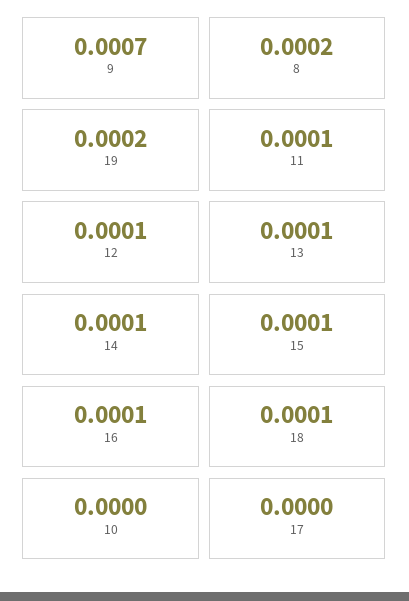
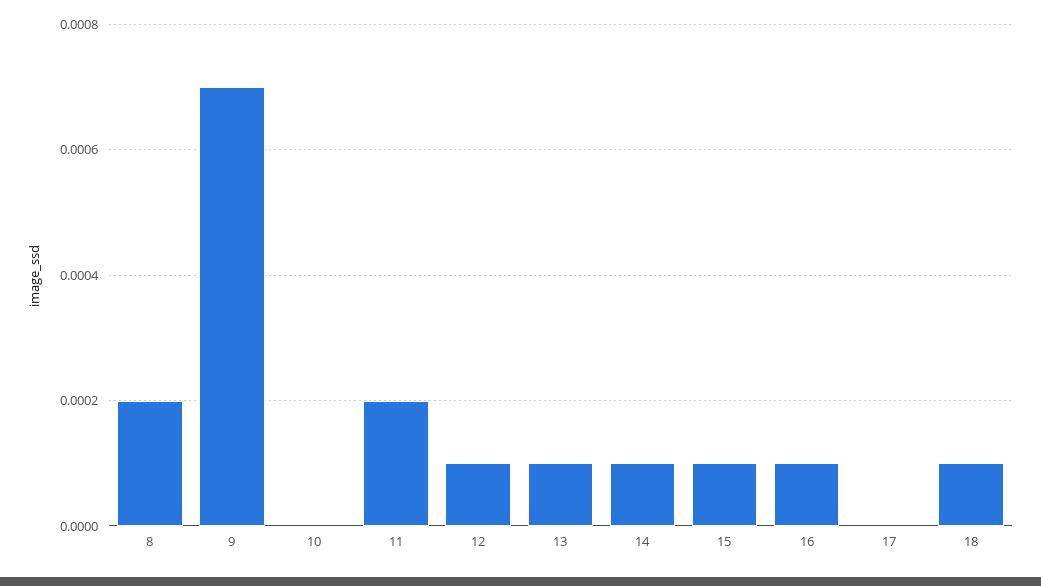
19: 0.0002 -> none
11: 0.0001 -> 0.0002

